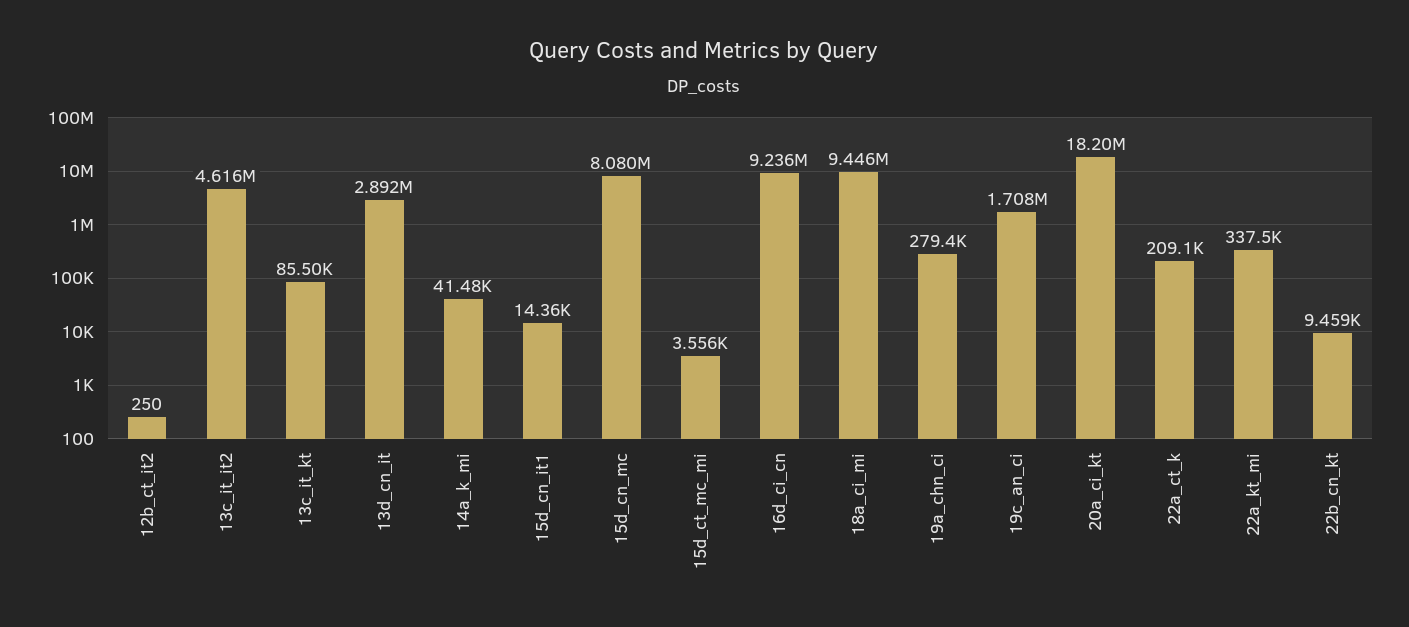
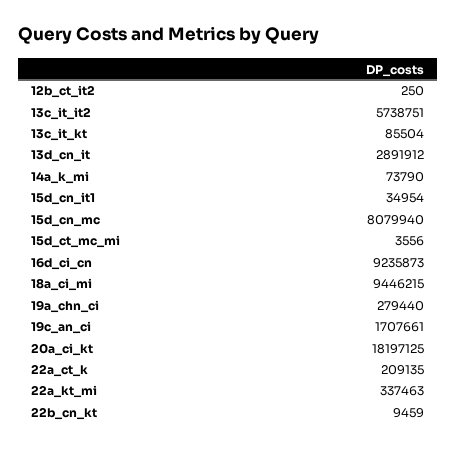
13c_it_it2: 4616000 -> 5738751
14a_k_mi: 41480 -> 73790
15d_cn_it1: 14360 -> 34954

